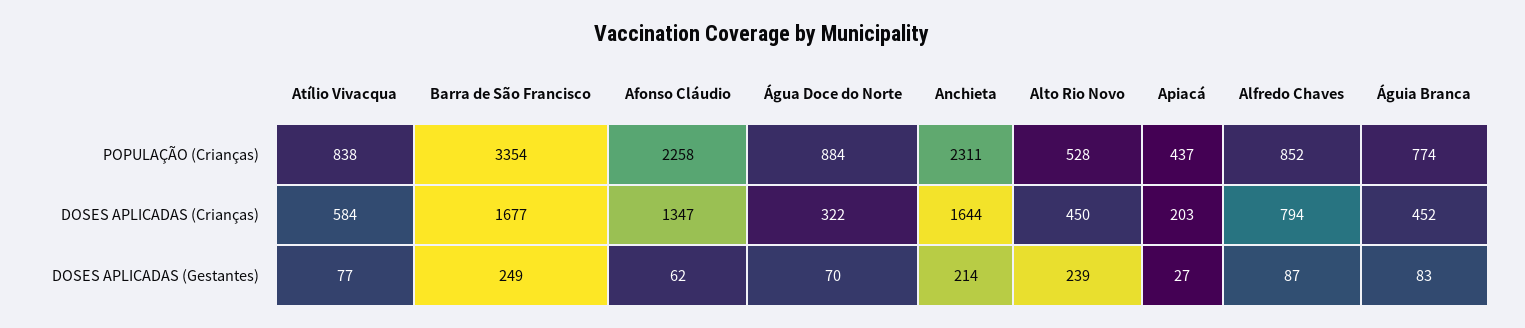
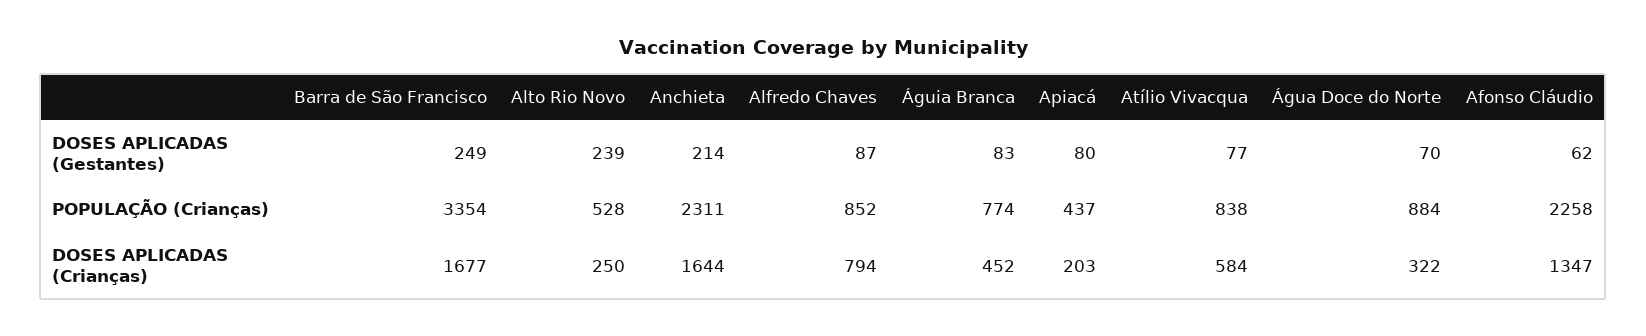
Alto Rio Novo, DOSES APLICADAS (Crianças): 450 -> 250
Apiacá, DOSES APLICADAS (Gestantes): 27 -> 80

